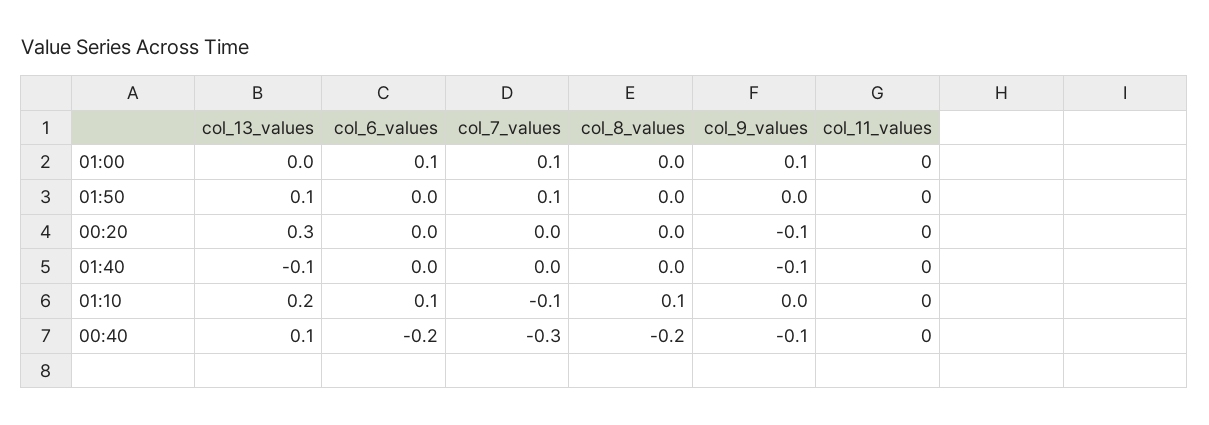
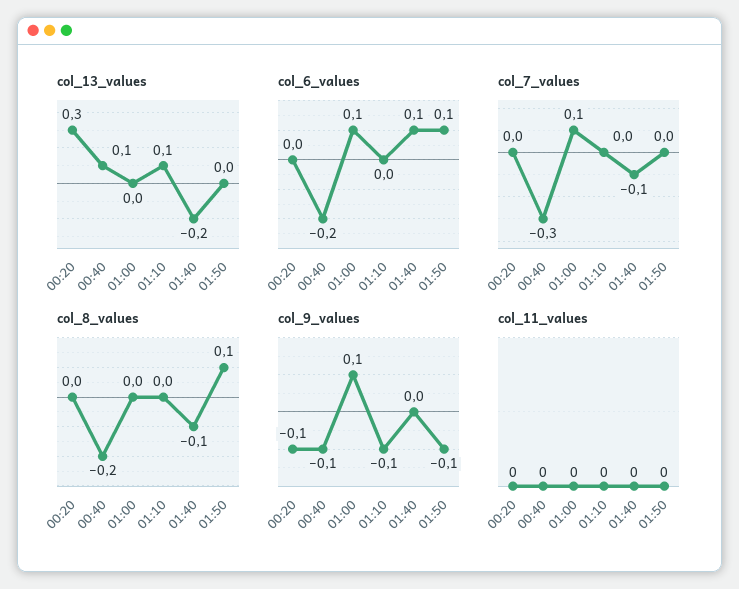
col_13_values, 01:50: 0.1 -> 0
col_6_values, 01:50: 0 -> 0.1
col_7_values, 01:50: 0.1 -> 0
col_8_values, 01:50: 0 -> 0.1
col_9_values, 01:50: 0 -> -0.1
col_13_values, 01:40: -0.1 -> -0.2
col_6_values, 01:40: 0 -> 0.1
col_7_values, 01:40: 0 -> -0.1
col_8_values, 01:40: 0 -> -0.1
col_9_values, 01:40: -0.1 -> 0
col_13_values, 01:10: 0.2 -> 0.1
col_6_values, 01:10: 0.1 -> 0
col_7_values, 01:10: -0.1 -> 0
col_8_values, 01:10: 0.1 -> 0
col_9_values, 01:10: 0 -> -0.1

